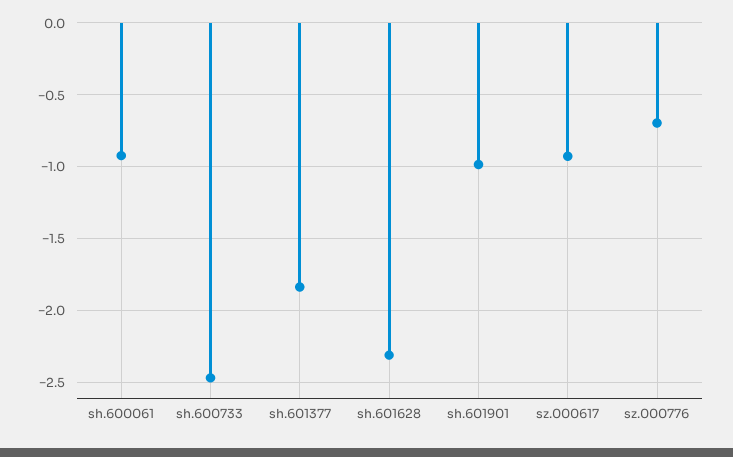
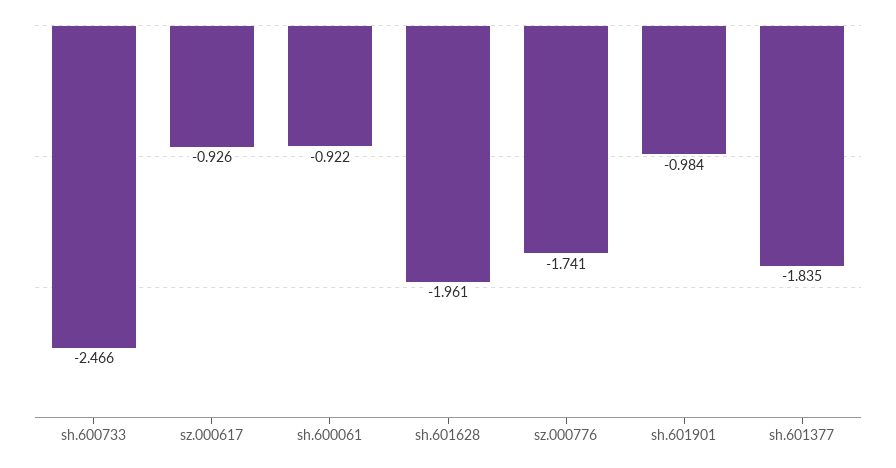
sh.601628: -2.3 -> -1.961
sz.000776: -0.7 -> -1.741

